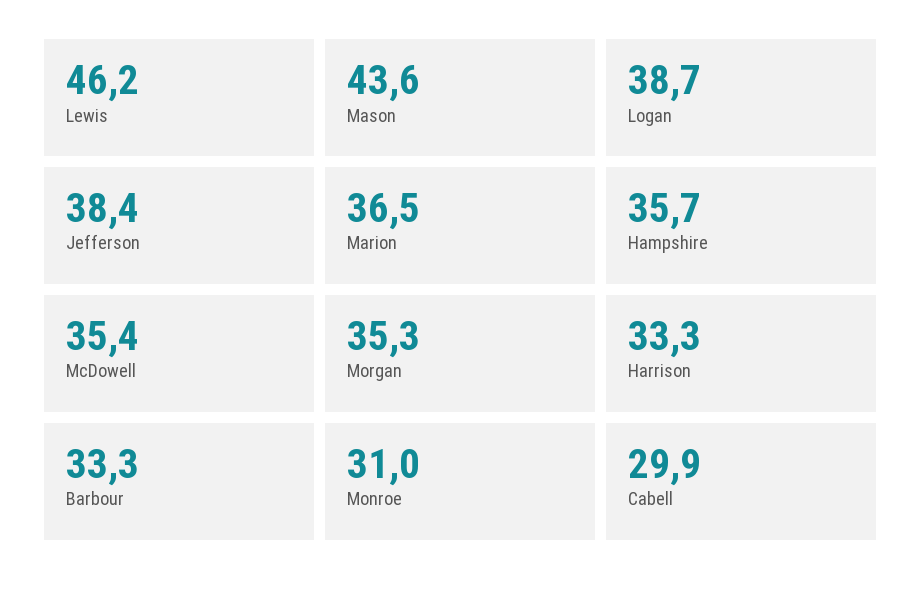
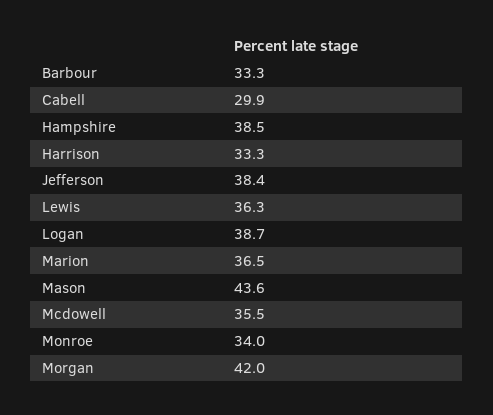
Lewis: 46.2 -> 36.3
Hampshire: 35.7 -> 38.5
McDowell: 35.4 -> 35.5
Morgan: 35.3 -> 42
Monroe: 31 -> 34

